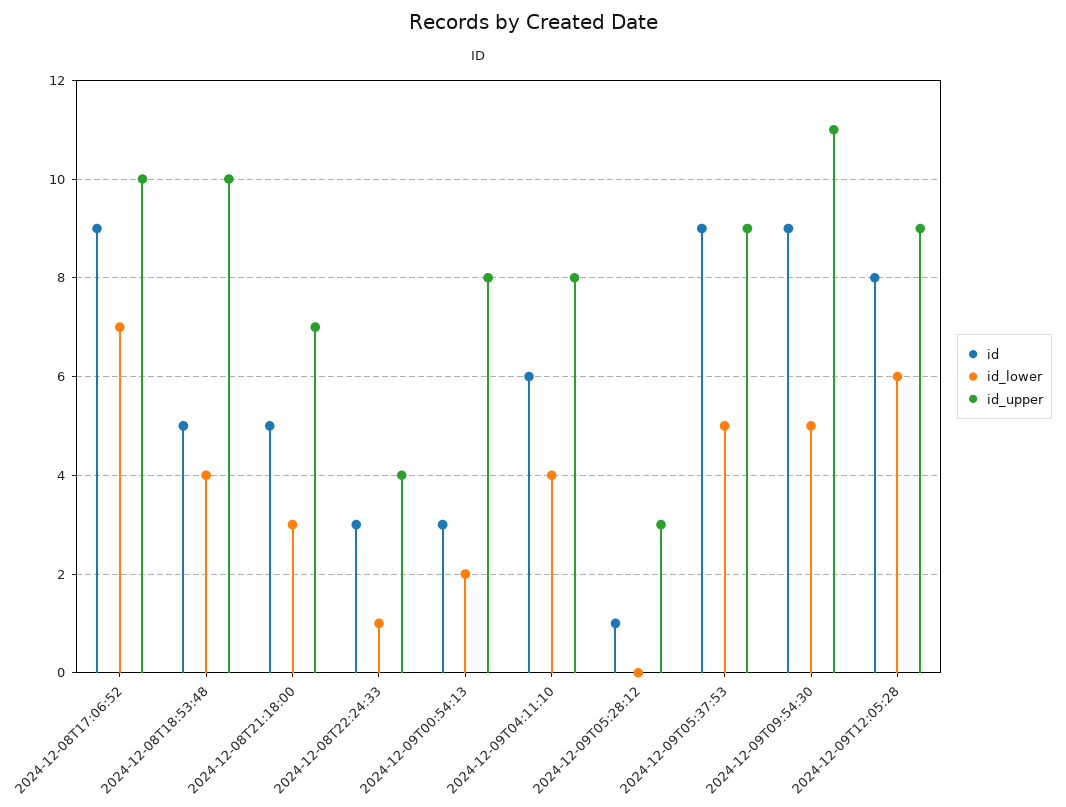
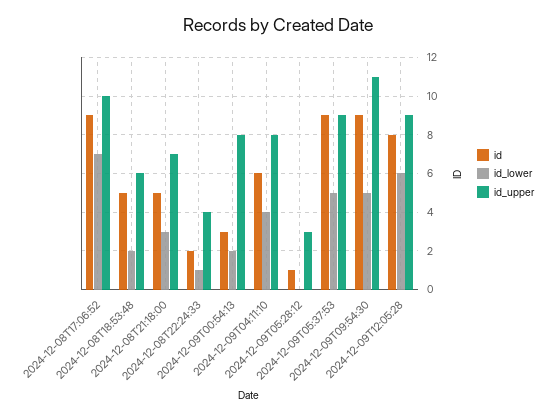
id_lower, 2024-12-08T18:53:48: 4 -> 2
id_upper, 2024-12-08T18:53:48: 10 -> 6
id, 2024-12-08T22:24:33: 3 -> 2

